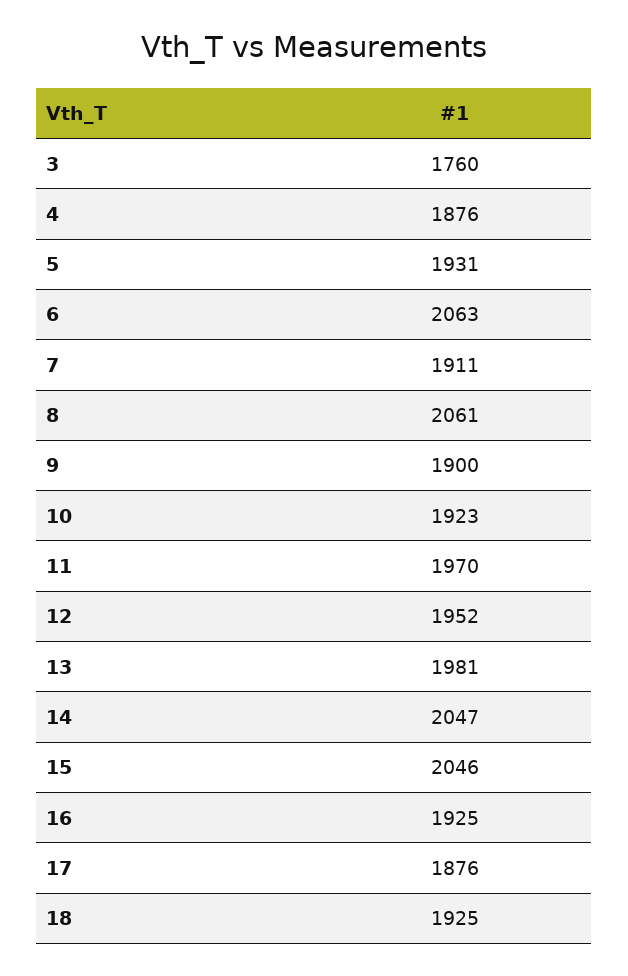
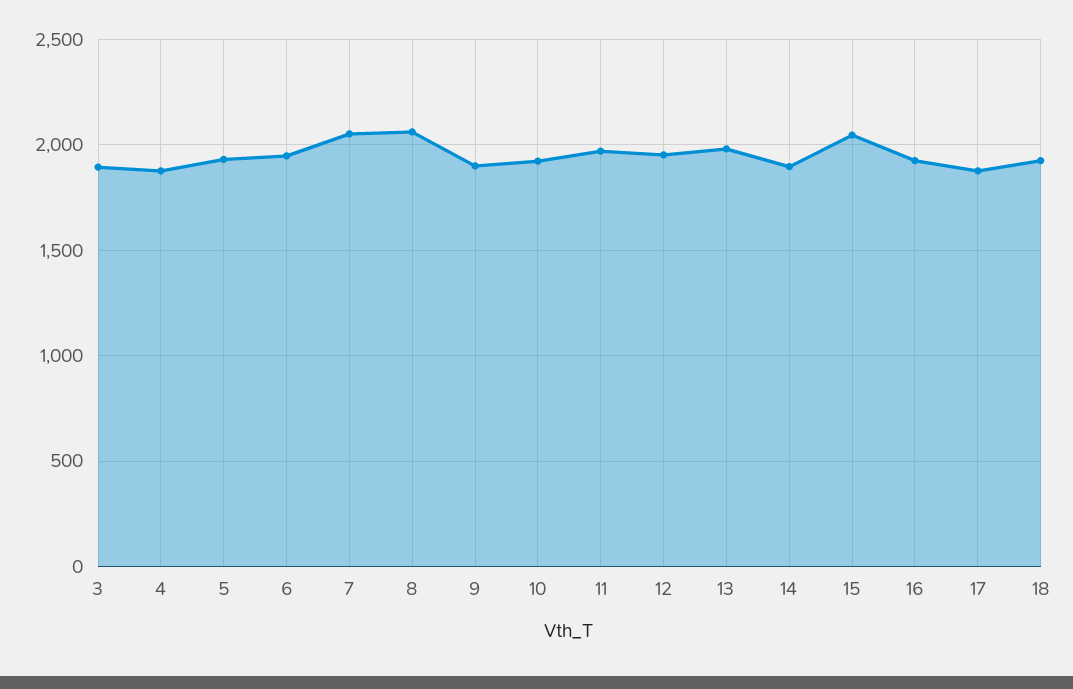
3: 1760 -> 1900
6: 2063 -> 1950
7: 1911 -> 2050
14: 2047 -> 1900

